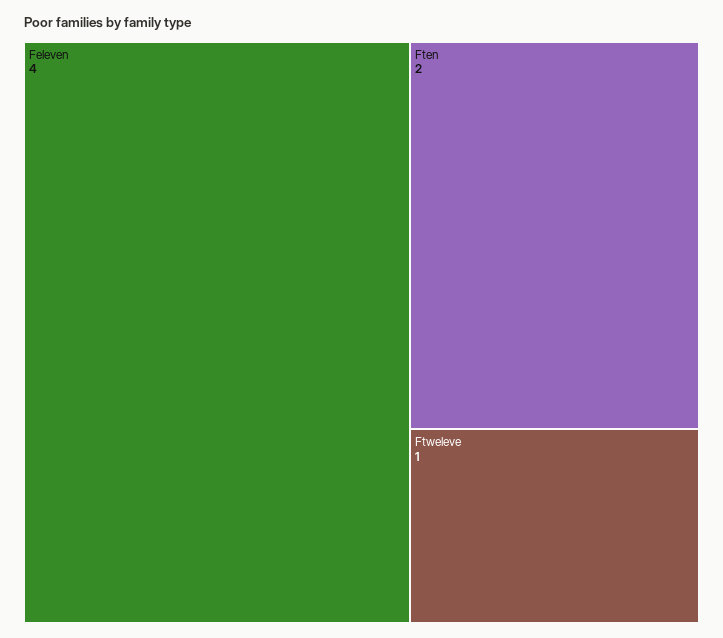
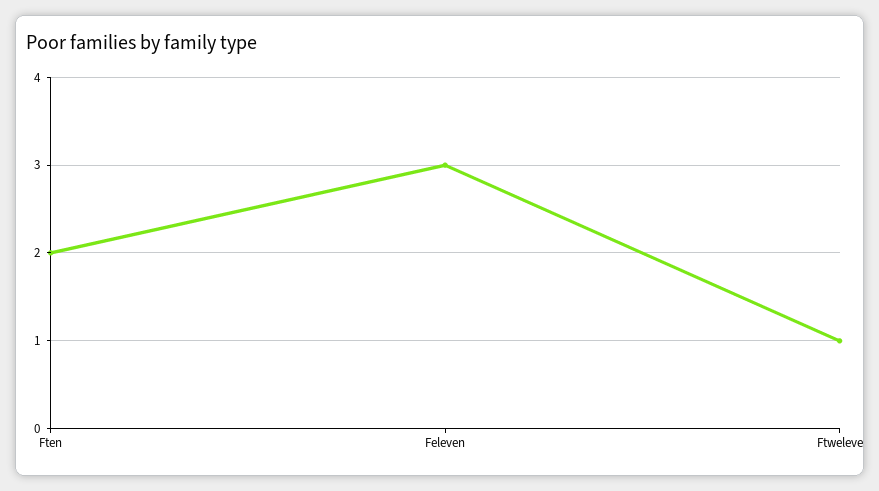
Feleven: 4 -> 3

